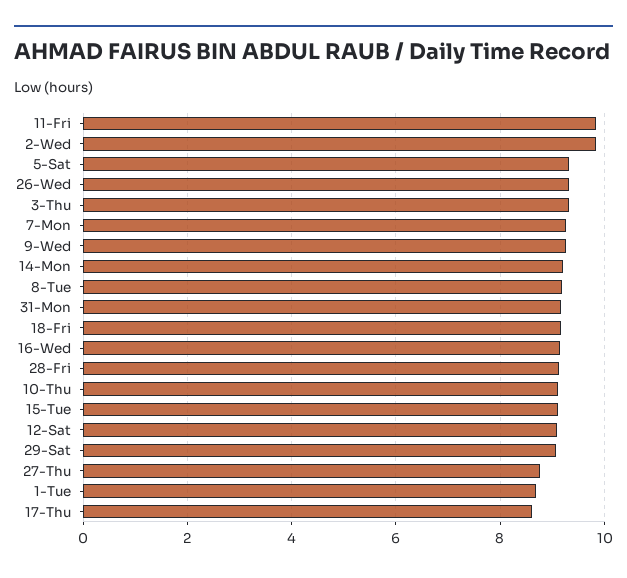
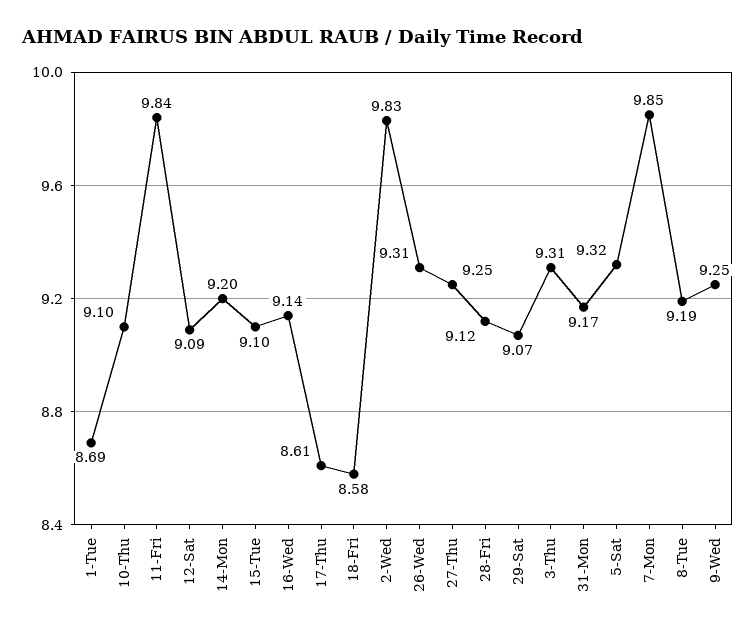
7-Mon: 9.2 -> 9.85
18-Fri: 9.2 -> 8.58
27-Thu: 8.8 -> 9.25

